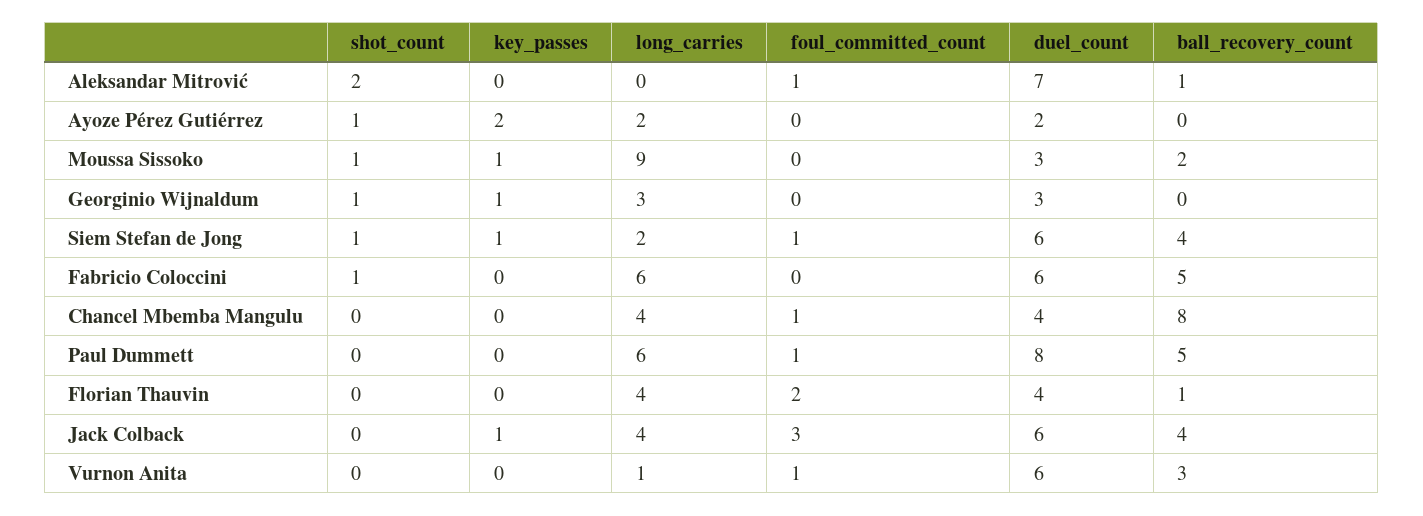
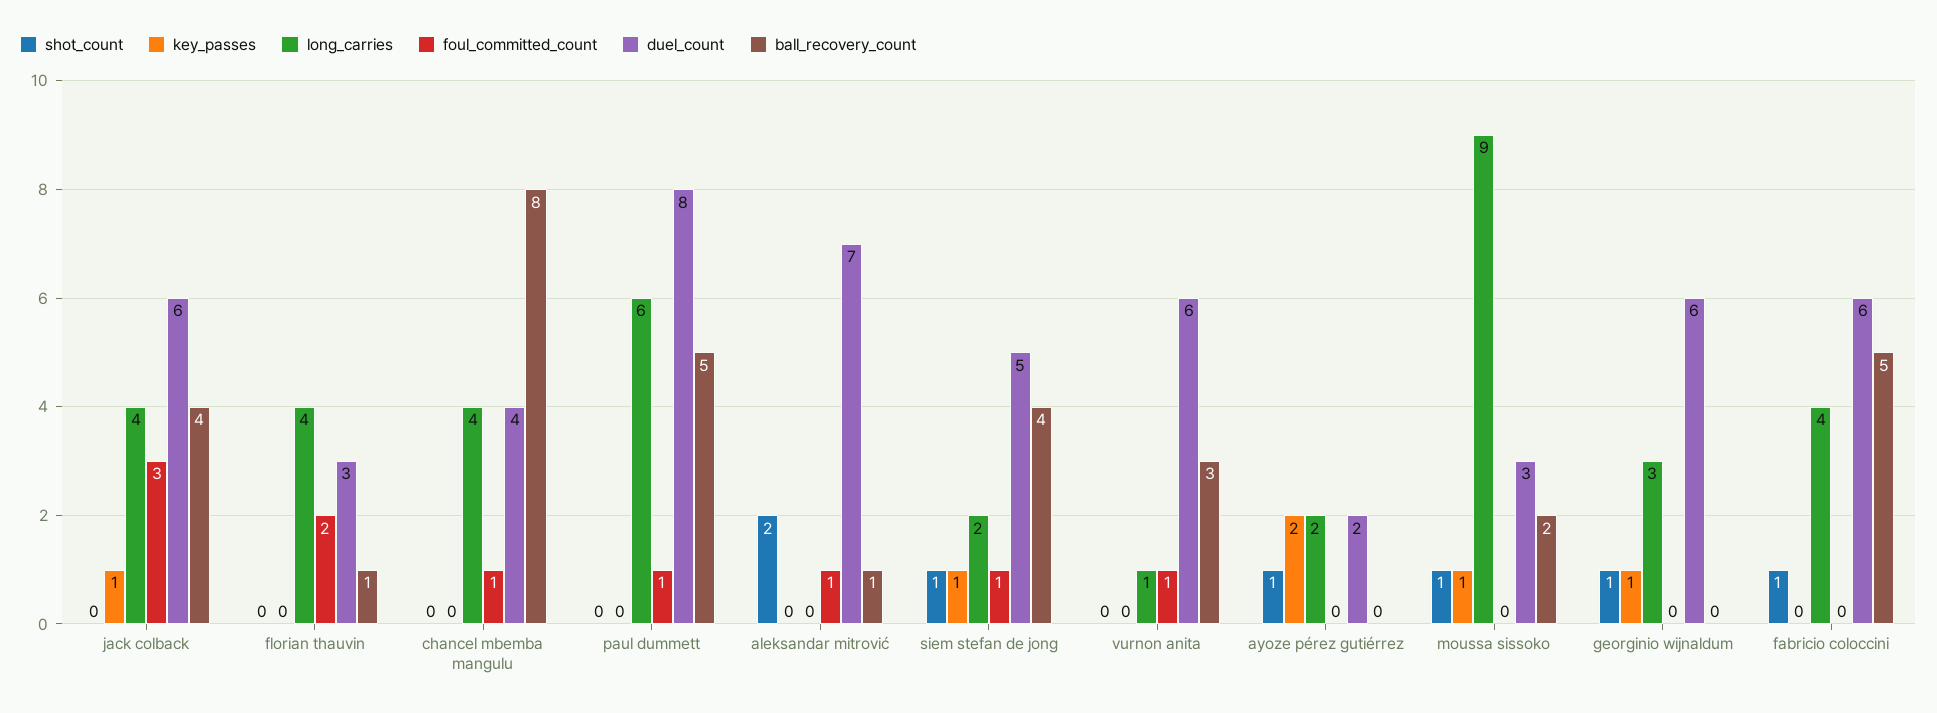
duel_count, Georginio Wijnaldum: 3 -> 6
duel_count, Siem Stefan de Jong: 6 -> 5
long_carries, Fabricio Coloccini: 6 -> 4
duel_count, Florian Thauvin: 4 -> 3

